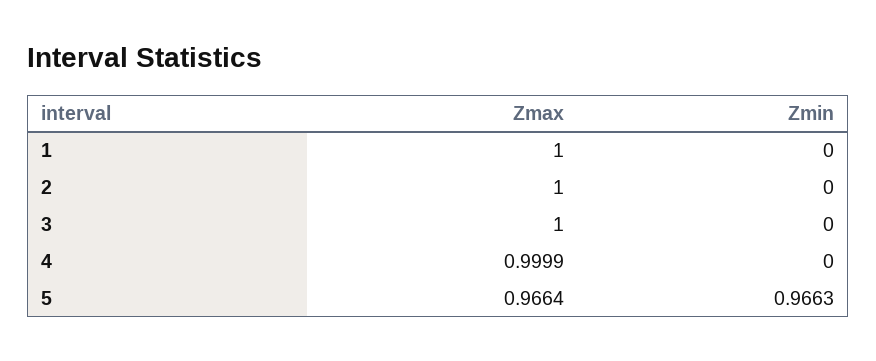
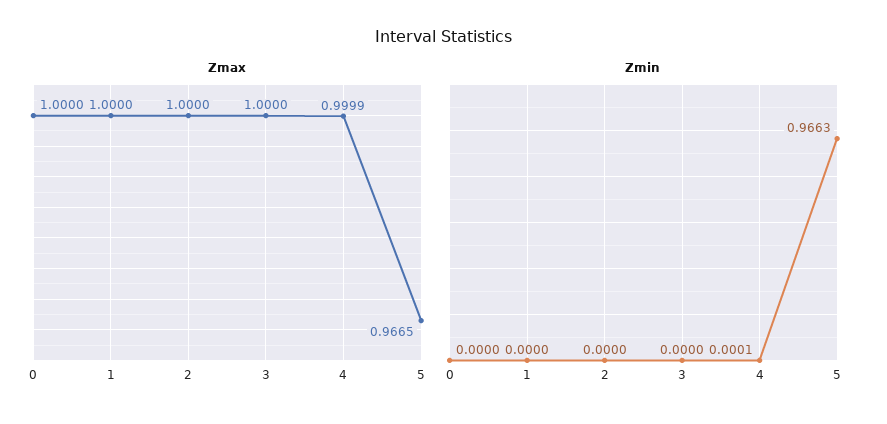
Zmin, 4: 0 -> 0.0001
Zmax, 5: 0.9664 -> 0.9665
Zmax, 0: none -> 1
Zmin, 0: none -> 0

